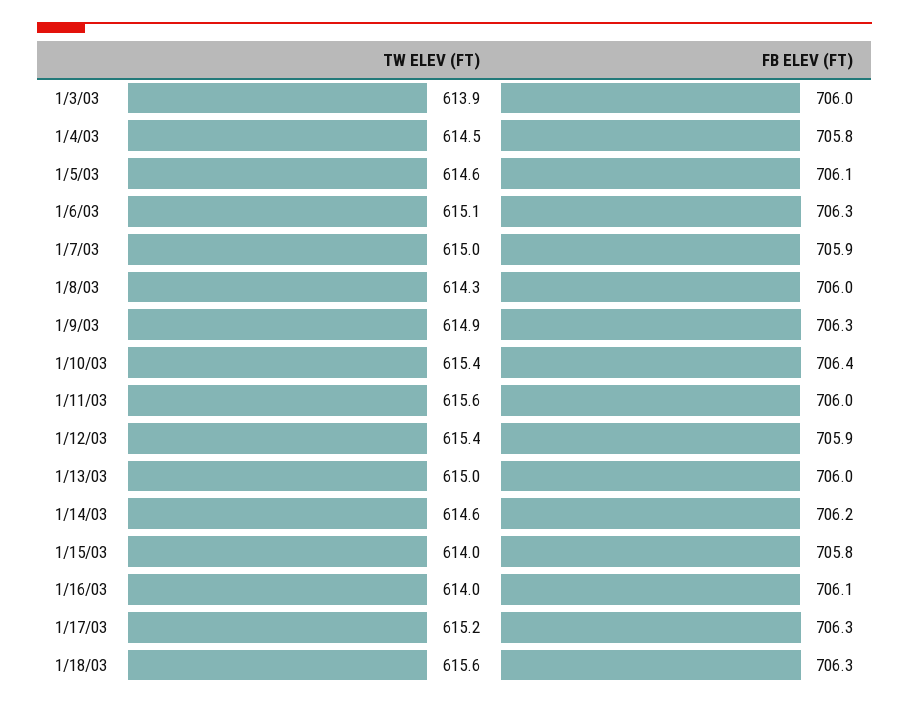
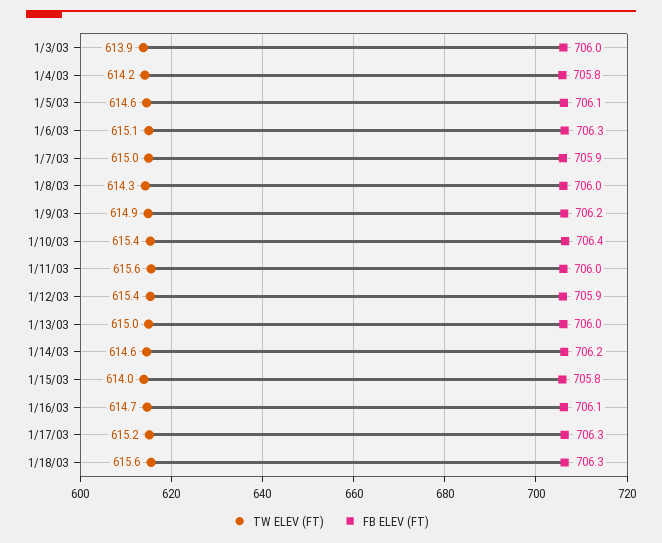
TW ELEV (FT), 1/4/03: 614.5 -> 614.2
FB ELEV (FT), 1/9/03: 706.3 -> 706.2
TW ELEV (FT), 1/16/03: 614 -> 614.7

